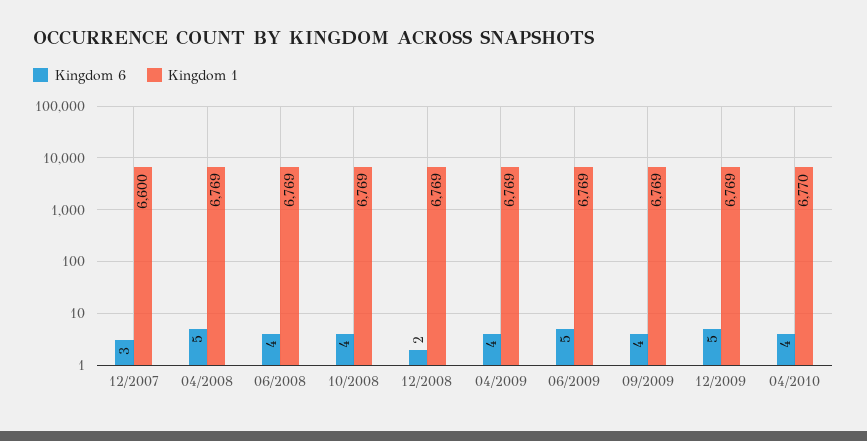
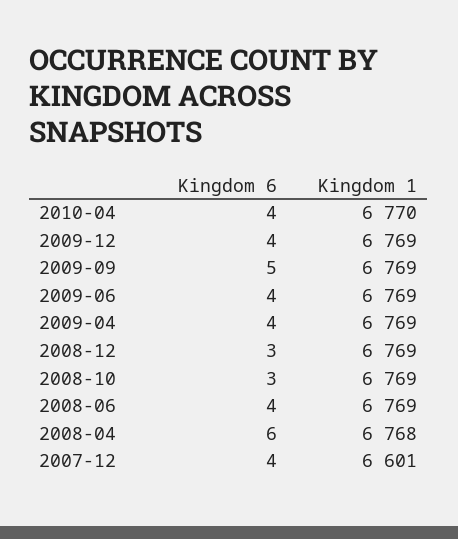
Kingdom 6, 12/2007: 3 -> 4
Kingdom 1, 12/2007: 6600 -> 6601
Kingdom 6, 04/2008: 5 -> 6
Kingdom 1, 04/2008: 6769 -> 6768
Kingdom 6, 10/2008: 4 -> 3
Kingdom 6, 12/2008: 2 -> 3
Kingdom 6, 06/2009: 5 -> 4
Kingdom 6, 09/2009: 4 -> 5
Kingdom 6, 12/2009: 5 -> 4

